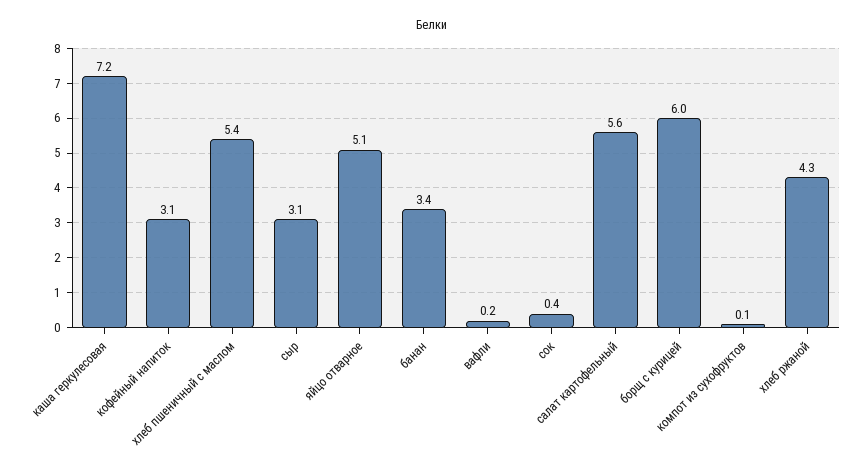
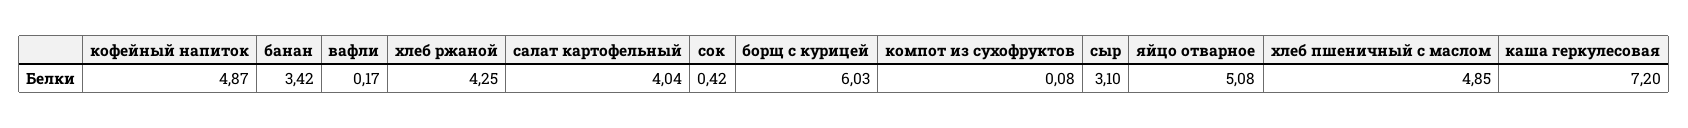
кофейный напиток: 3.1 -> 4.87
хлеб пшеничный с маслом: 5.4 -> 4.85
салат картофельный: 5.6 -> 4.04

